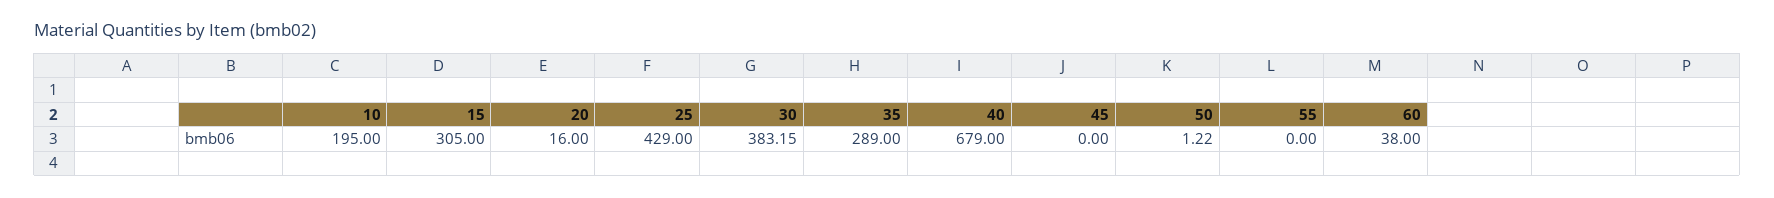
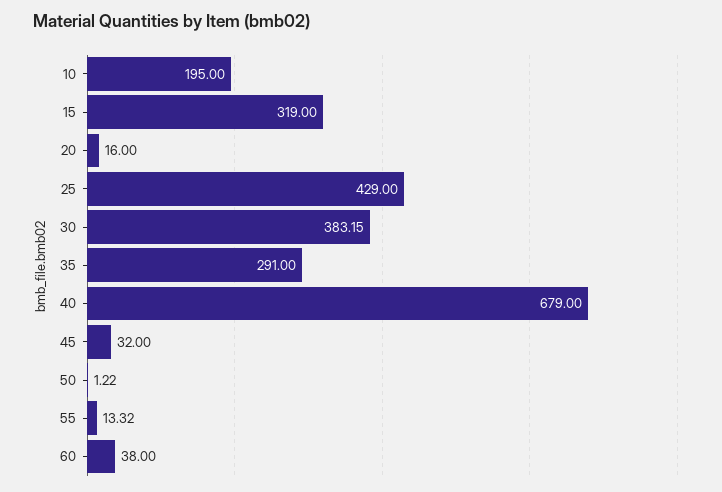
15: 305 -> 319
35: 289 -> 291
45: 0 -> 32
55: 0 -> 13.32

